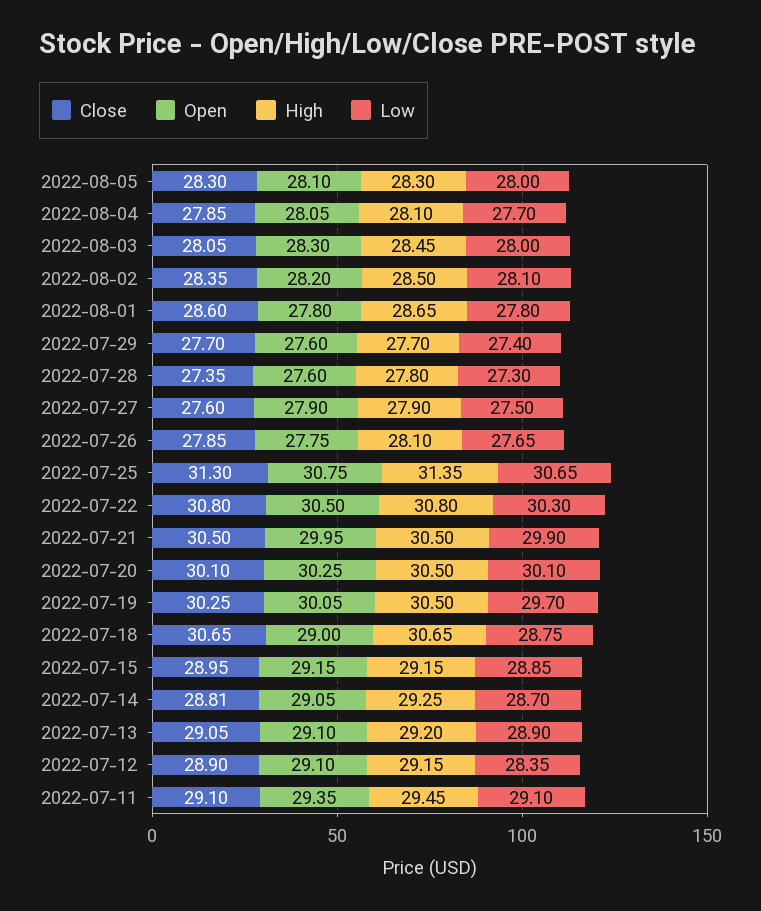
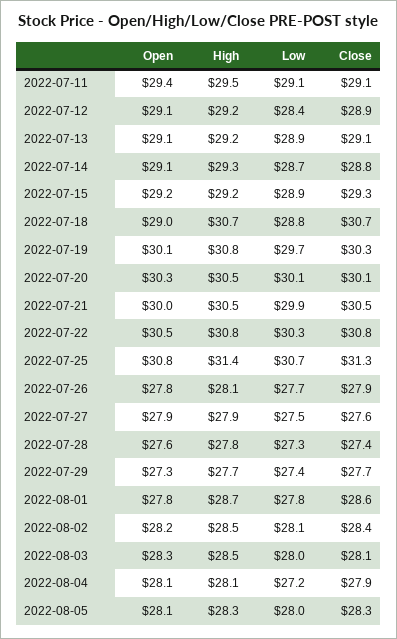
Low, 2022-08-04: 27.7 -> 27.2
Open, 2022-07-29: 27.6 -> 27.3
High, 2022-07-19: 30.5 -> 30.8
Close, 2022-07-15: 28.95 -> 29.3

